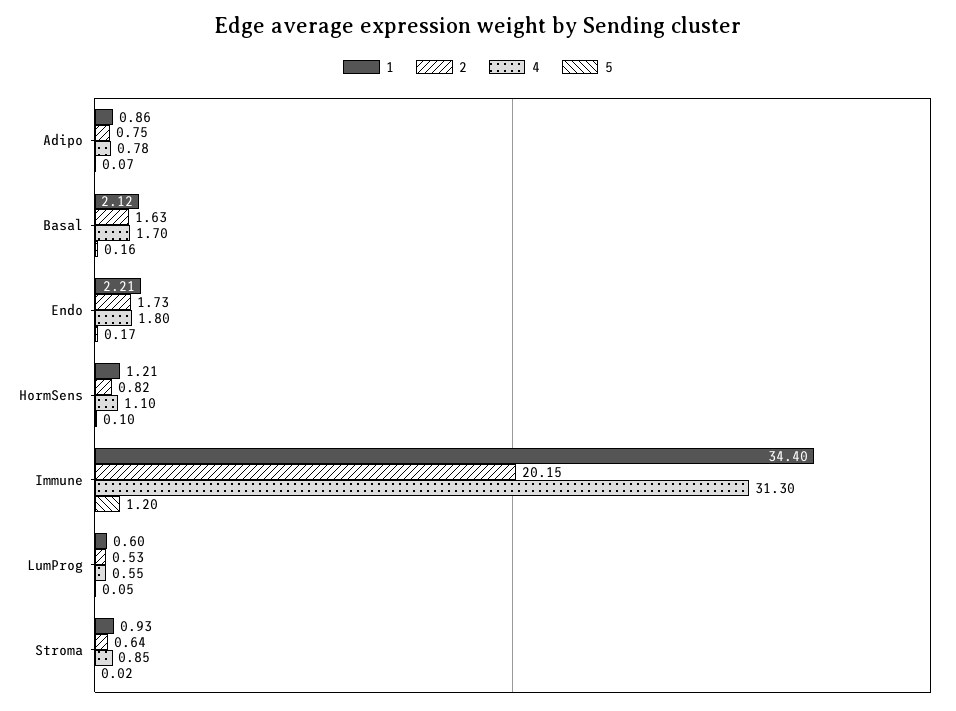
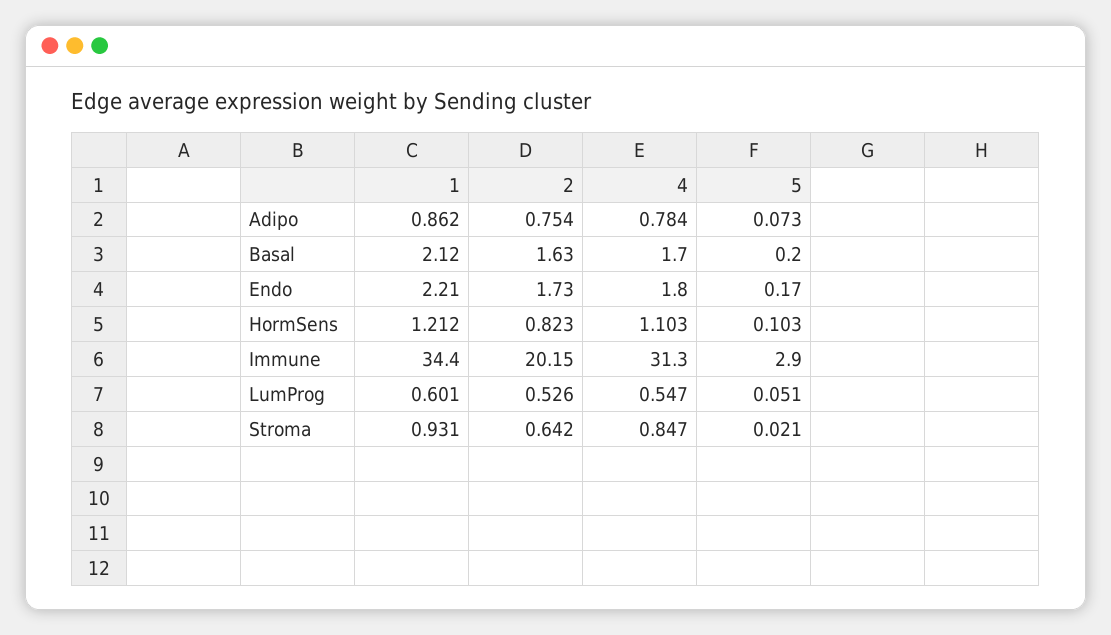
5, Basal: 0.16 -> 0.2
5, Immune: 1.2 -> 2.9

